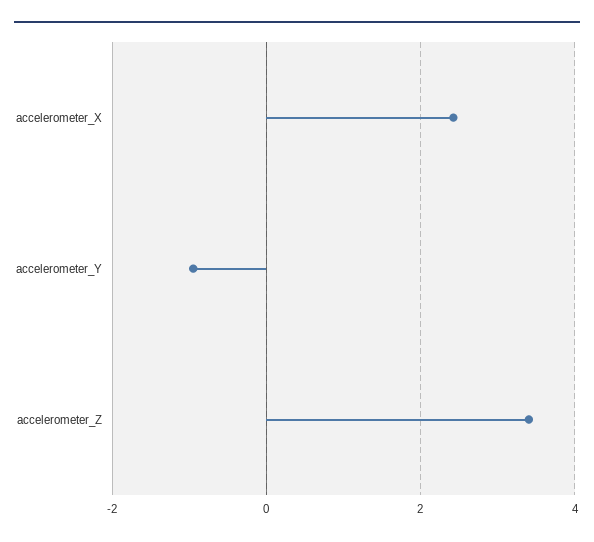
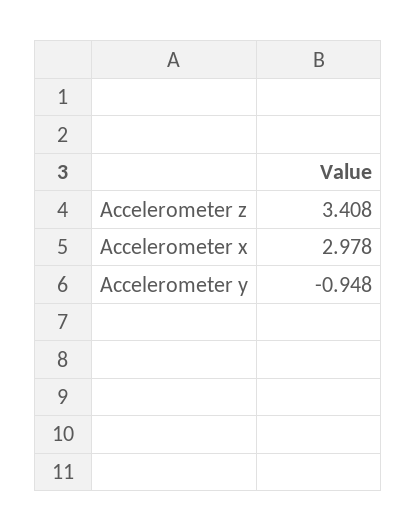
accelerometer_X: 2.4 -> 2.978

